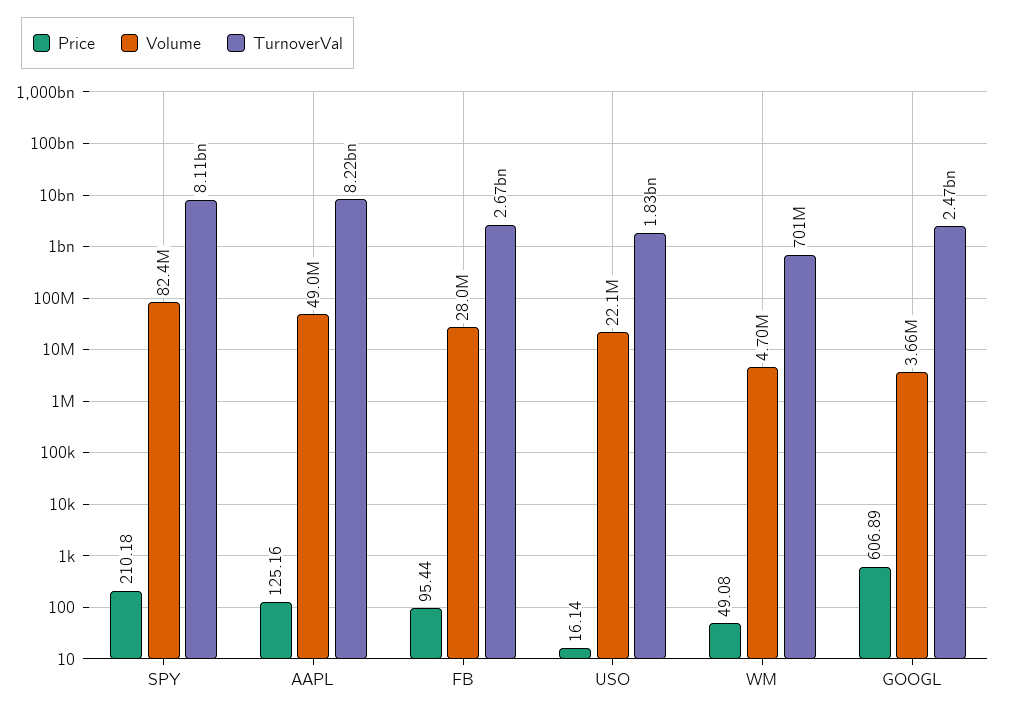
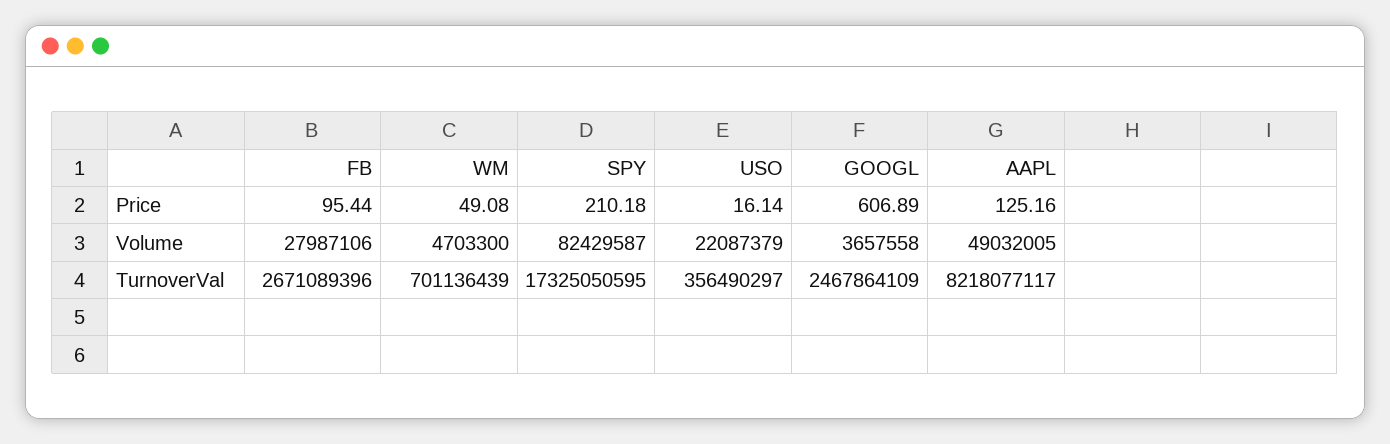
TurnoverVal, SPY: 8110000000 -> 17325050595
TurnoverVal, USO: 1830000000 -> 356490297

